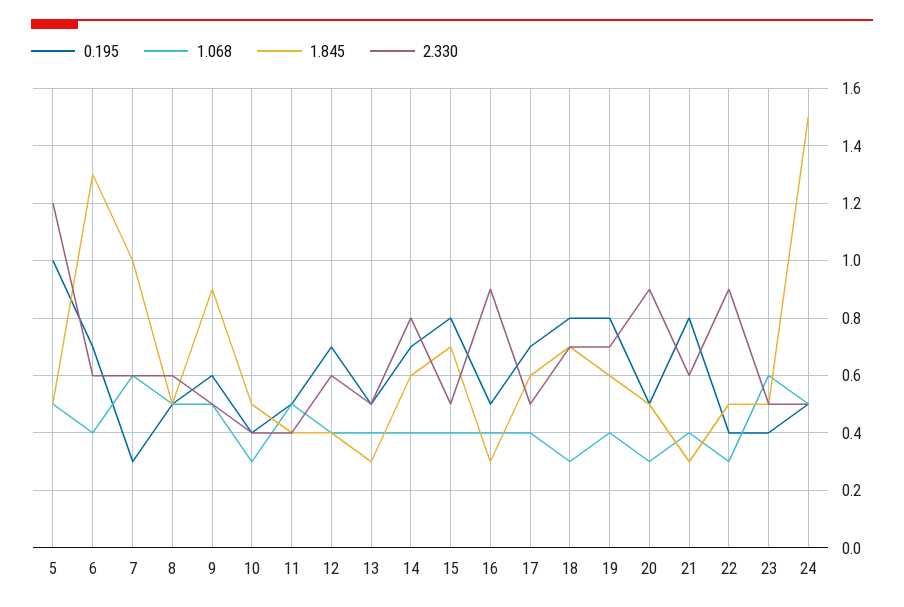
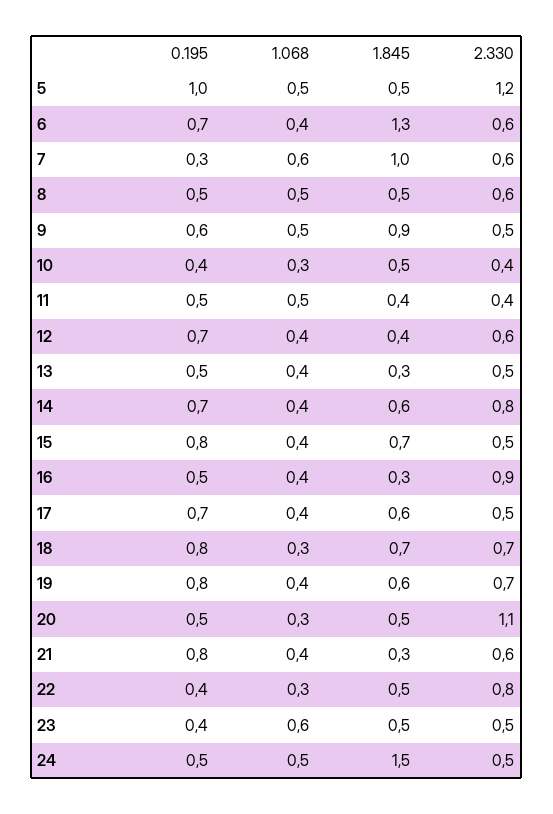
2.330, 20: 0.9 -> 1.1
2.330, 22: 0.9 -> 0.8

